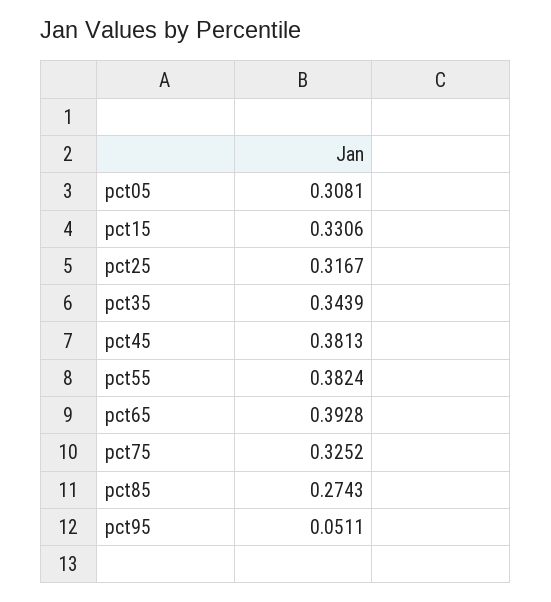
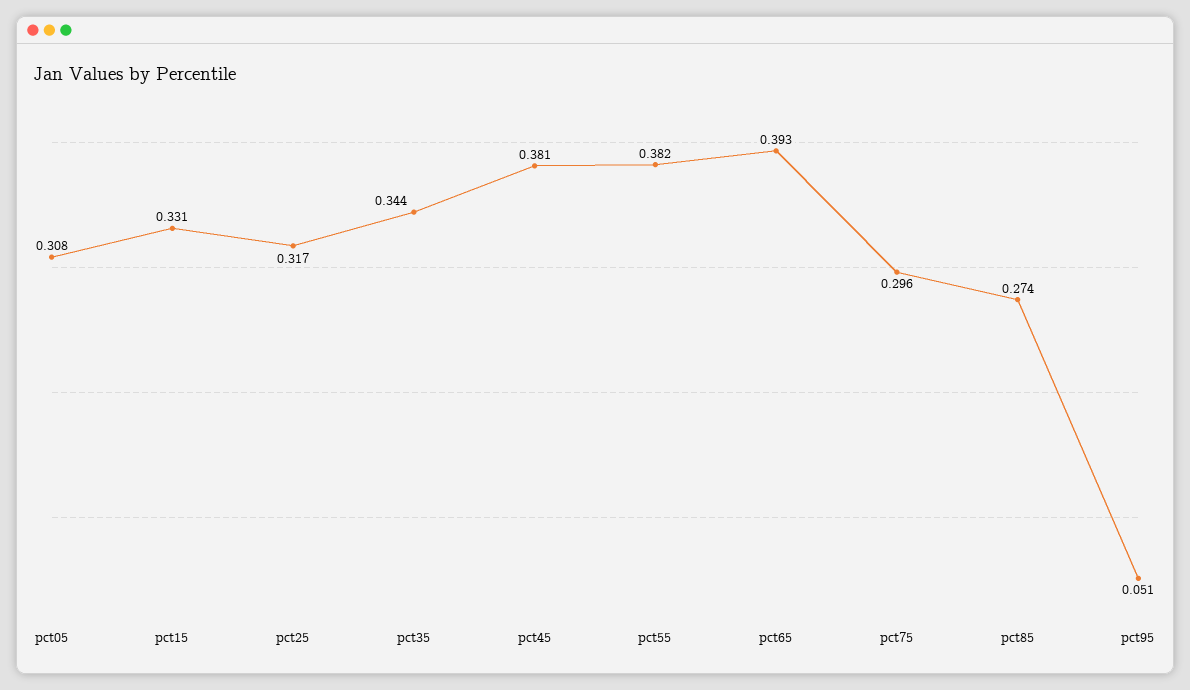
pct75: 0.3252 -> 0.296

